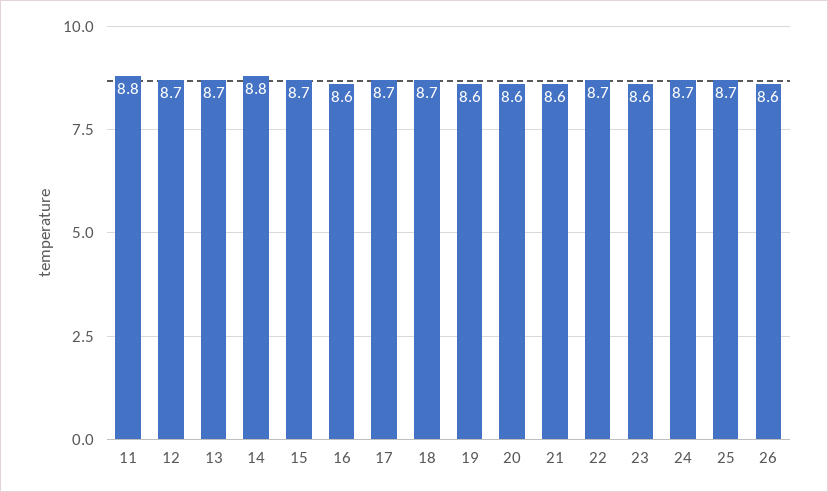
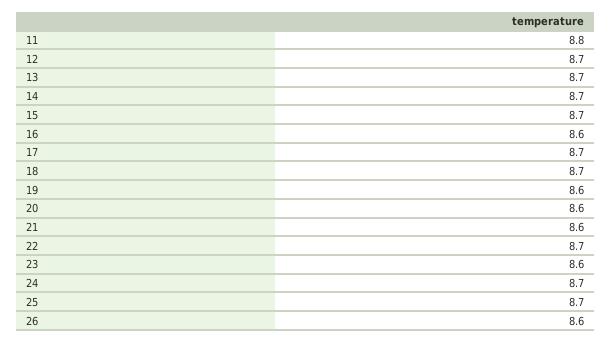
14: 8.8 -> 8.7

